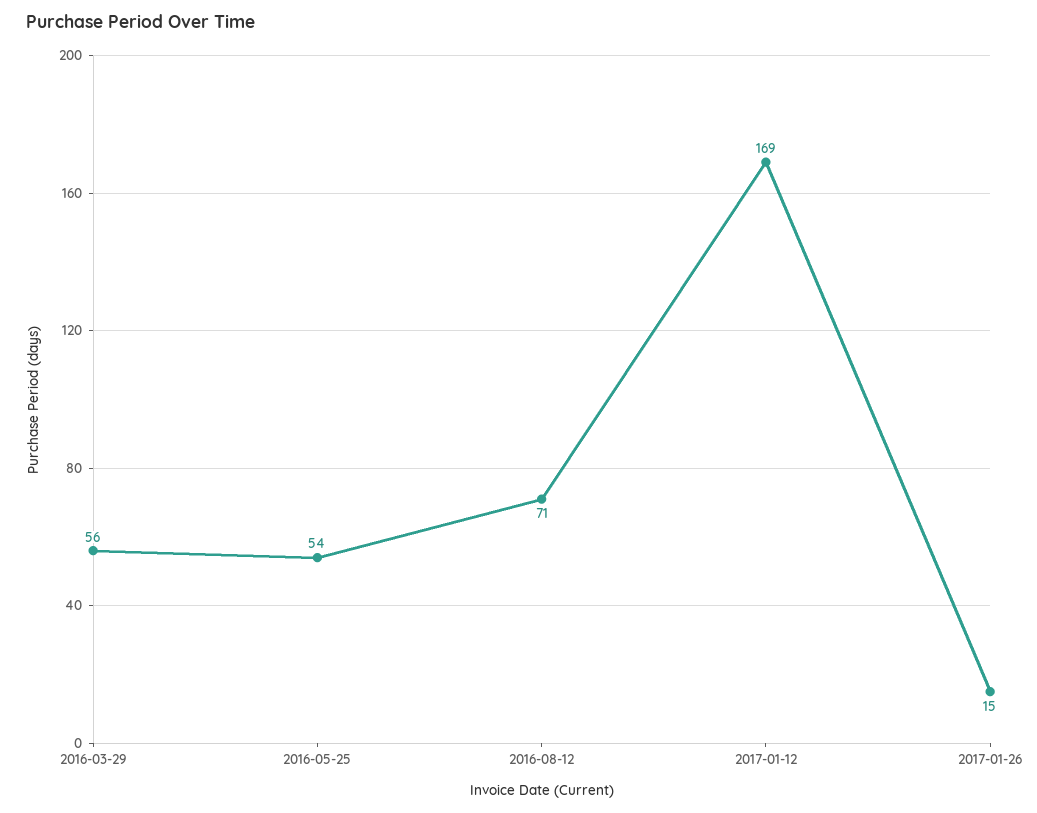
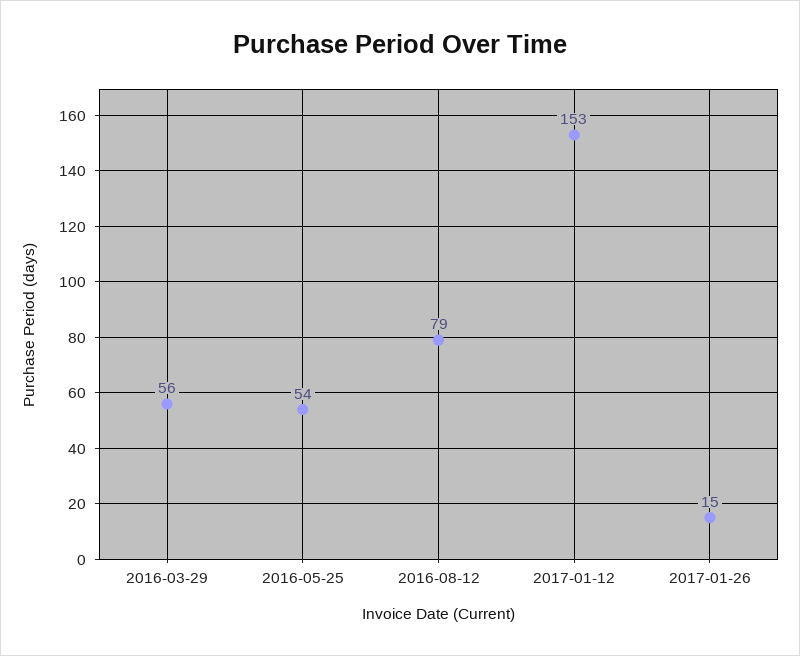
2016-08-12: 71 -> 79
2017-01-12: 169 -> 153

